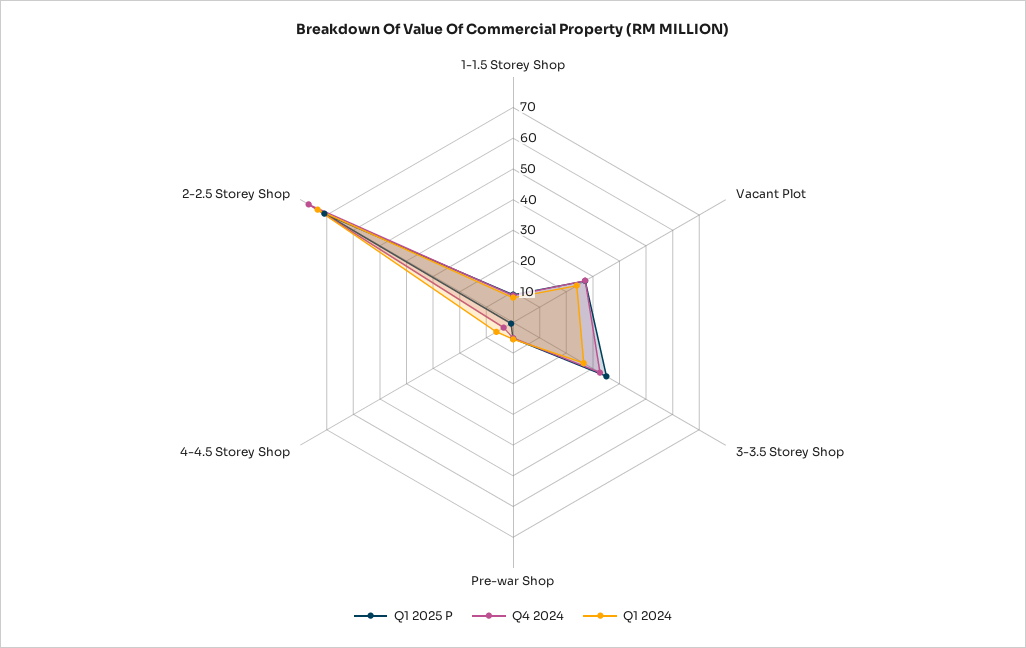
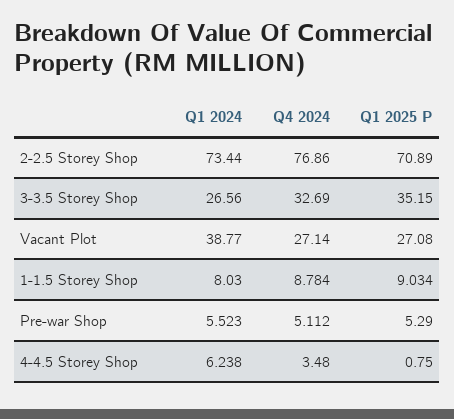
Q1 2024, Vacant Plot: 25 -> 38.77

